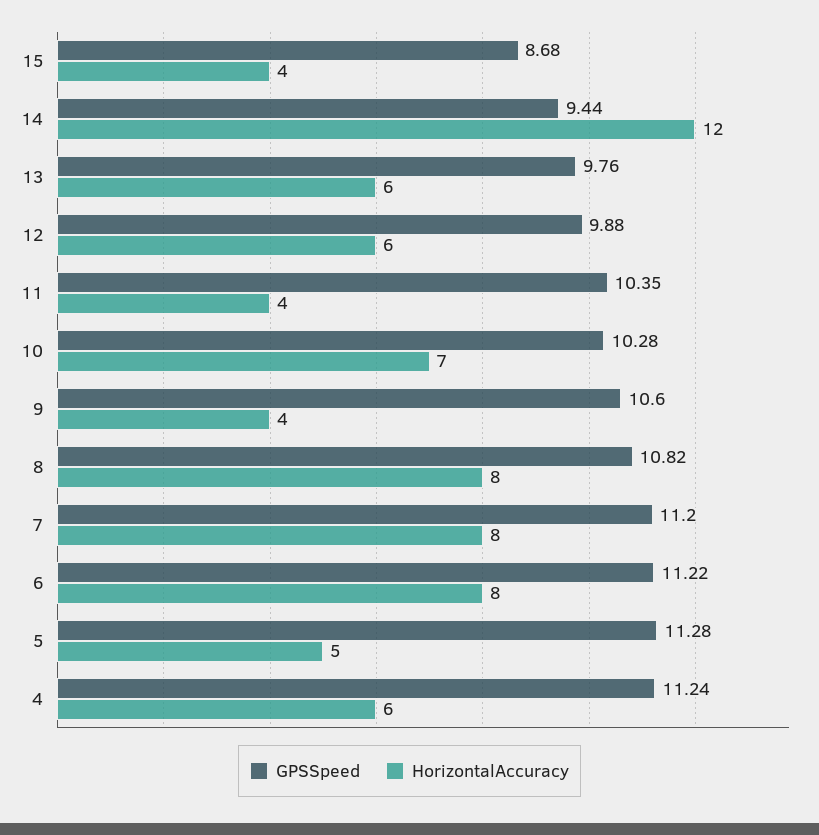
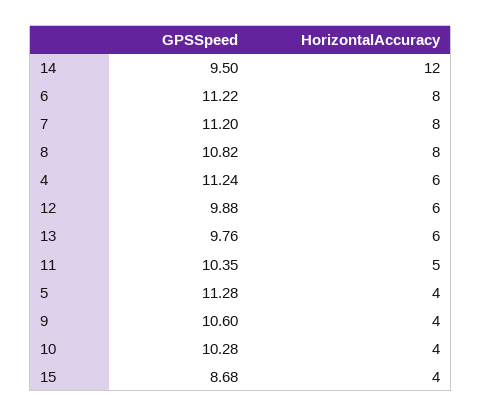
GPSSpeed, 14: 9.44 -> 9.5
HorizontalAccuracy, 11: 4 -> 5
HorizontalAccuracy, 10: 7 -> 4
HorizontalAccuracy, 5: 5 -> 4

